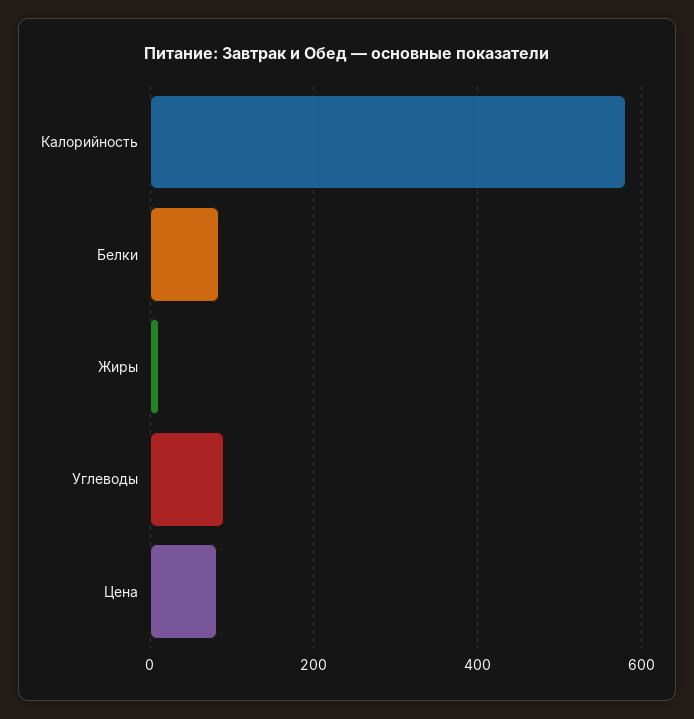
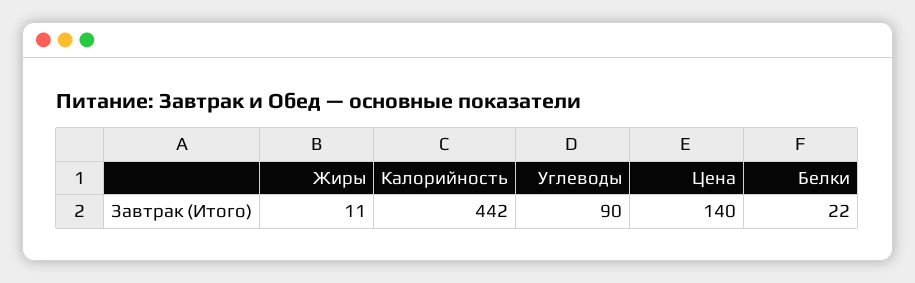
Калорийность: 580 -> 442
Белки: 80 -> 22
Цена: 80 -> 140

